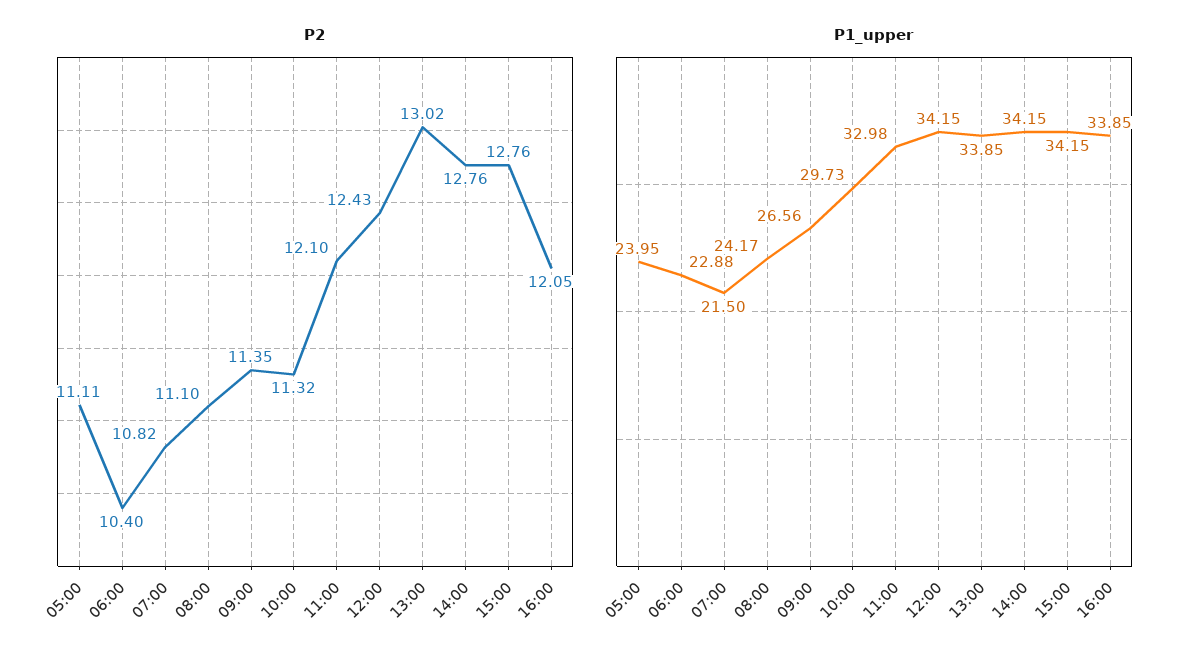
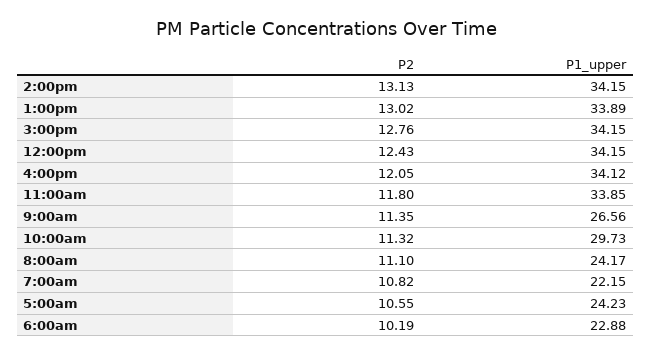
P2, 05:00: 11.11 -> 10.55
P2, 06:00: 10.4 -> 10.19
P2, 11:00: 12.1 -> 11.8
P2, 14:00: 12.76 -> 13.13
P1_upper, 05:00: 23.95 -> 24.23
P1_upper, 07:00: 21.5 -> 22.15
P1_upper, 11:00: 32.98 -> 33.85
P1_upper, 13:00: 33.85 -> 33.89
P1_upper, 16:00: 33.85 -> 34.12

